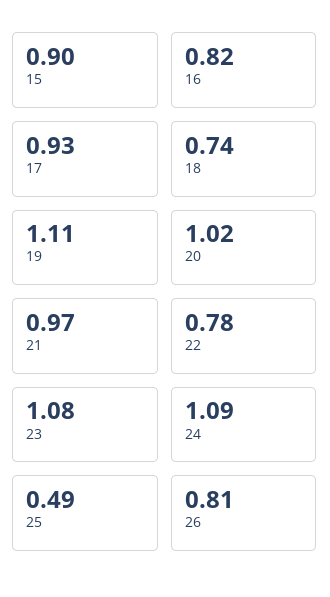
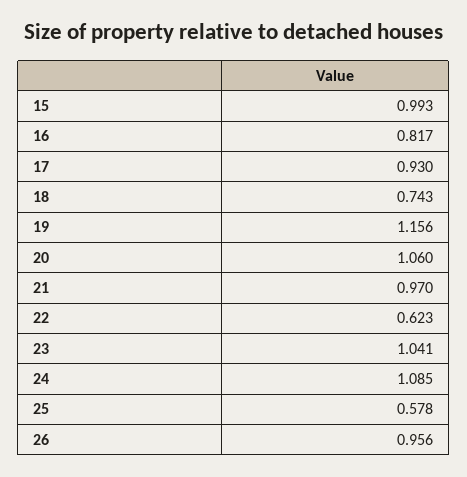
15: 0.9 -> 0.993
19: 1.11 -> 1.156
20: 1.02 -> 1.06
22: 0.78 -> 0.623
23: 1.08 -> 1.041
25: 0.49 -> 0.578
26: 0.81 -> 0.956

